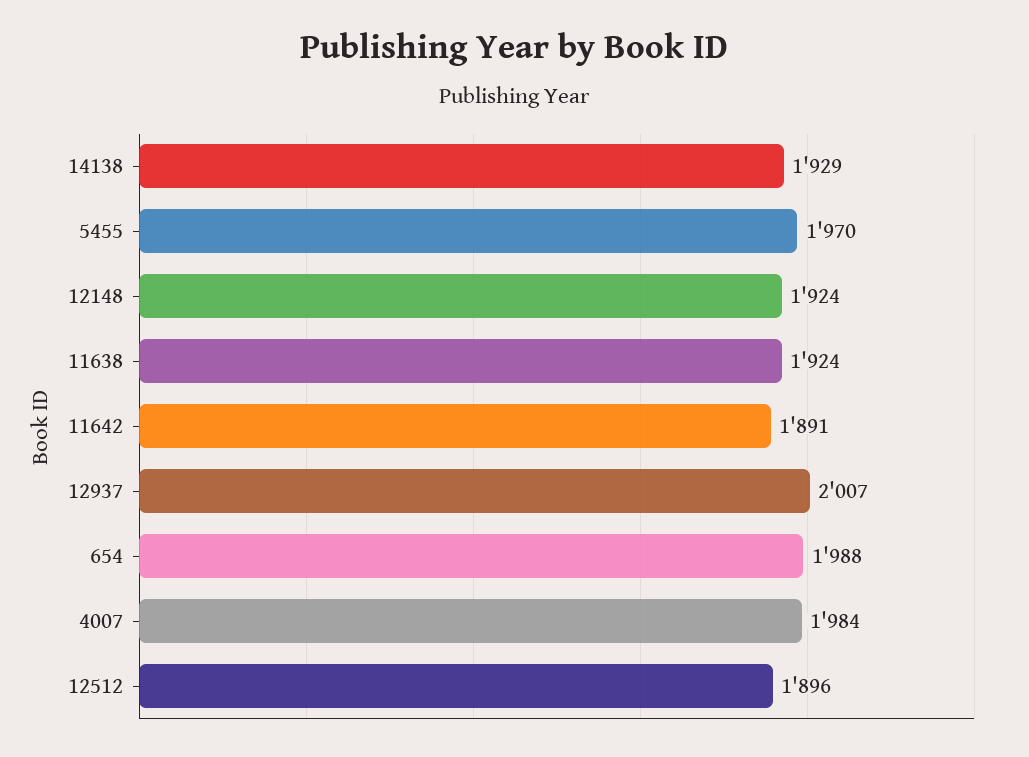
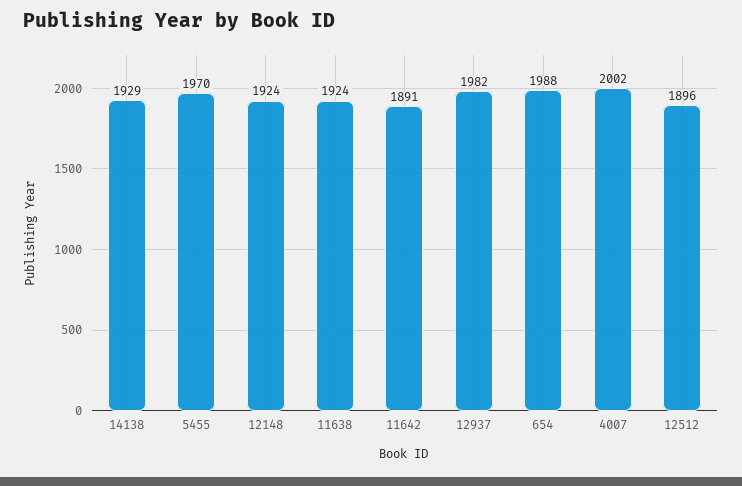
12937: 2007 -> 1982
4007: 1984 -> 2002

